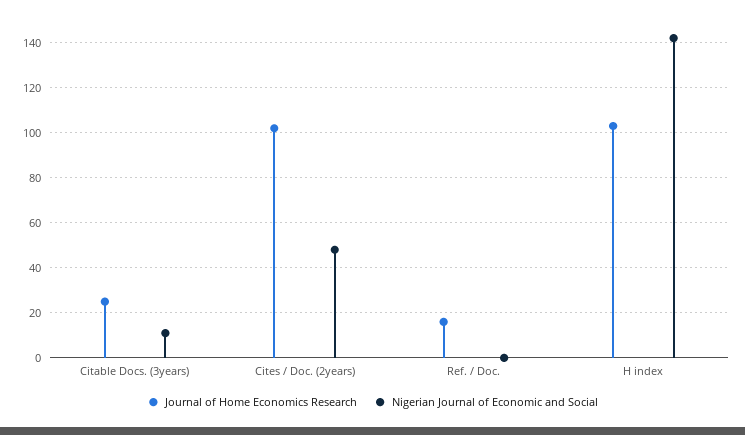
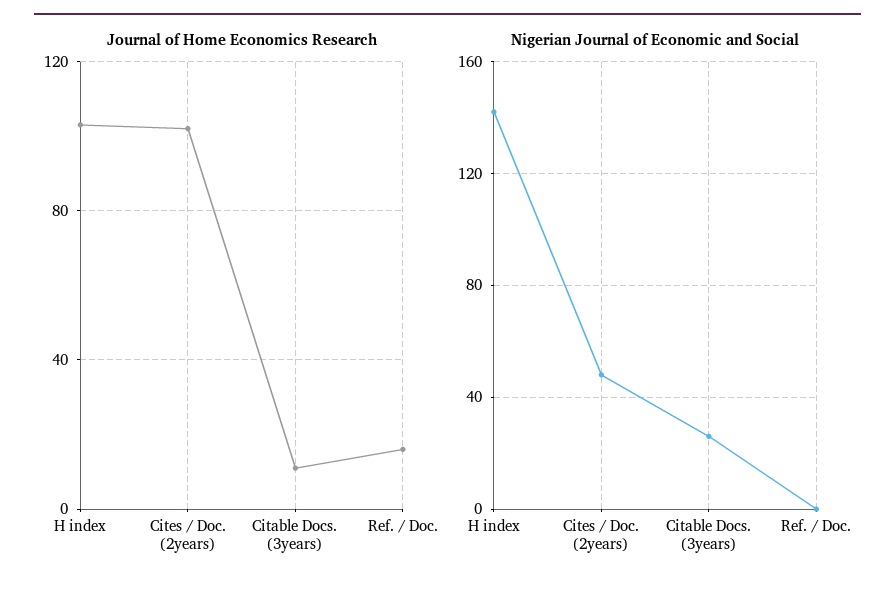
Journal of Home Economics Research, Citable Docs. (3years): 25 -> 10
Nigerian Journal of Economic and Social, Citable Docs. (3years): 10 -> 25

